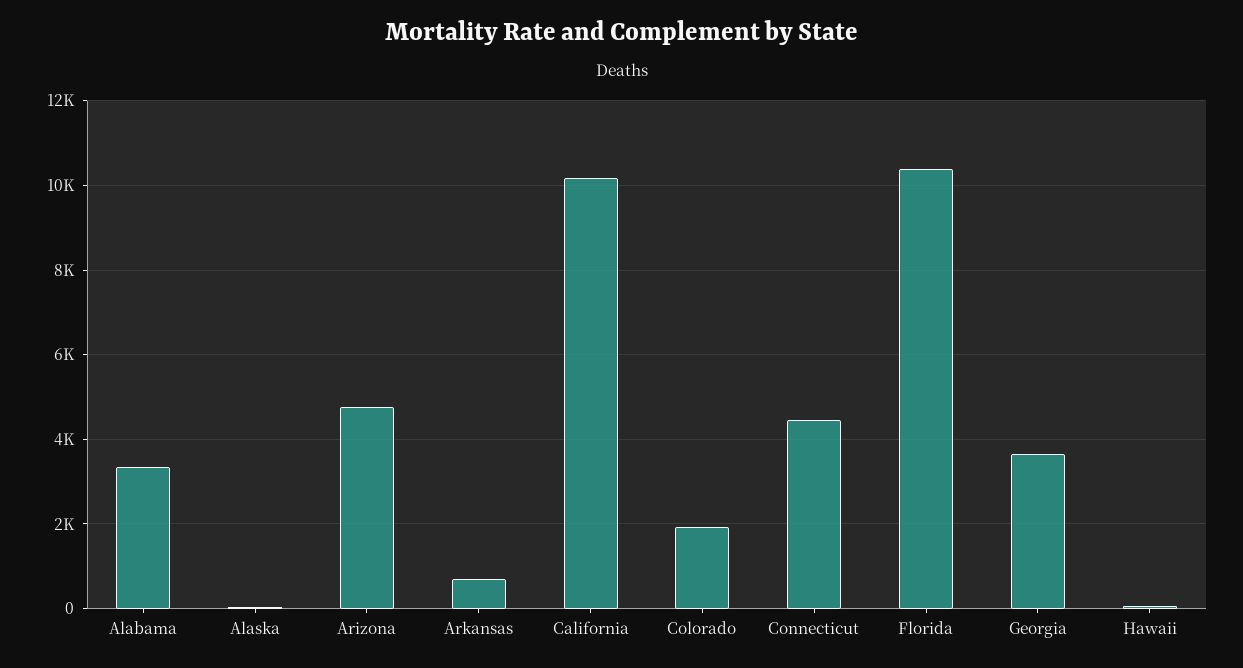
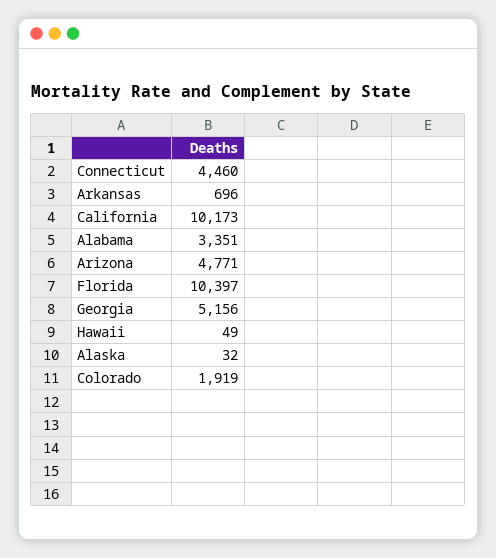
Georgia: 3600 -> 5156

